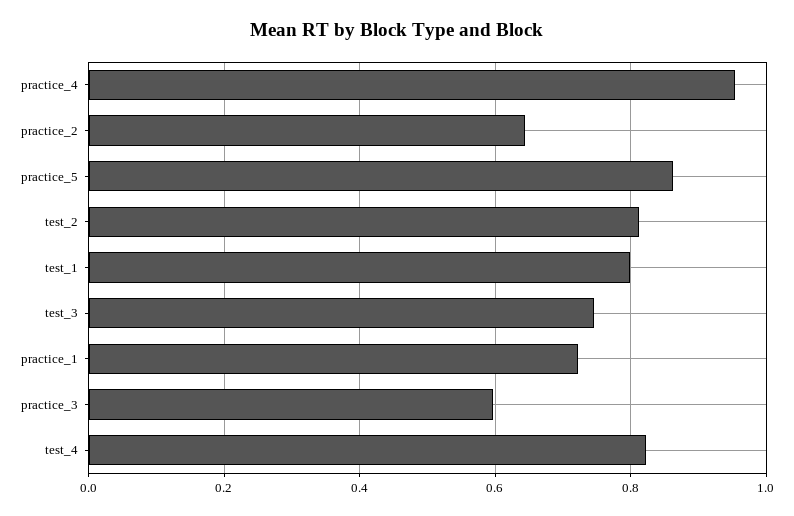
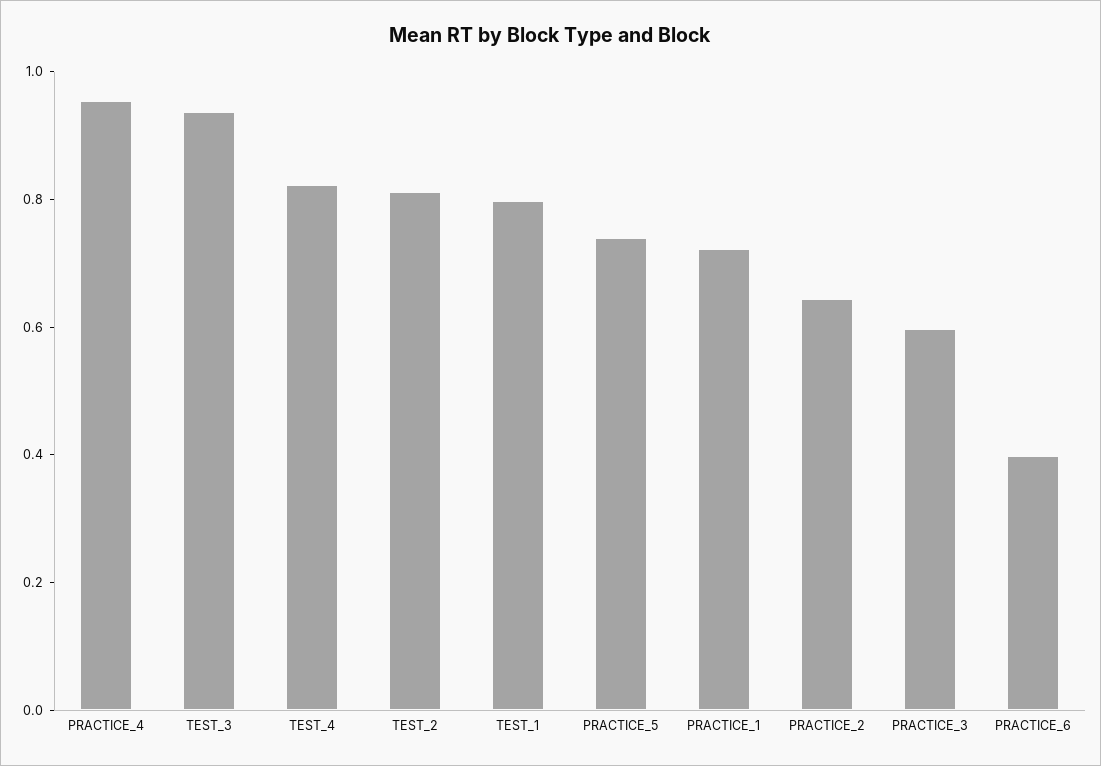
practice_5: 0.86 -> 0.75
test_3: 0.74 -> 0.95
PRACTICE_6: none -> 0.4

